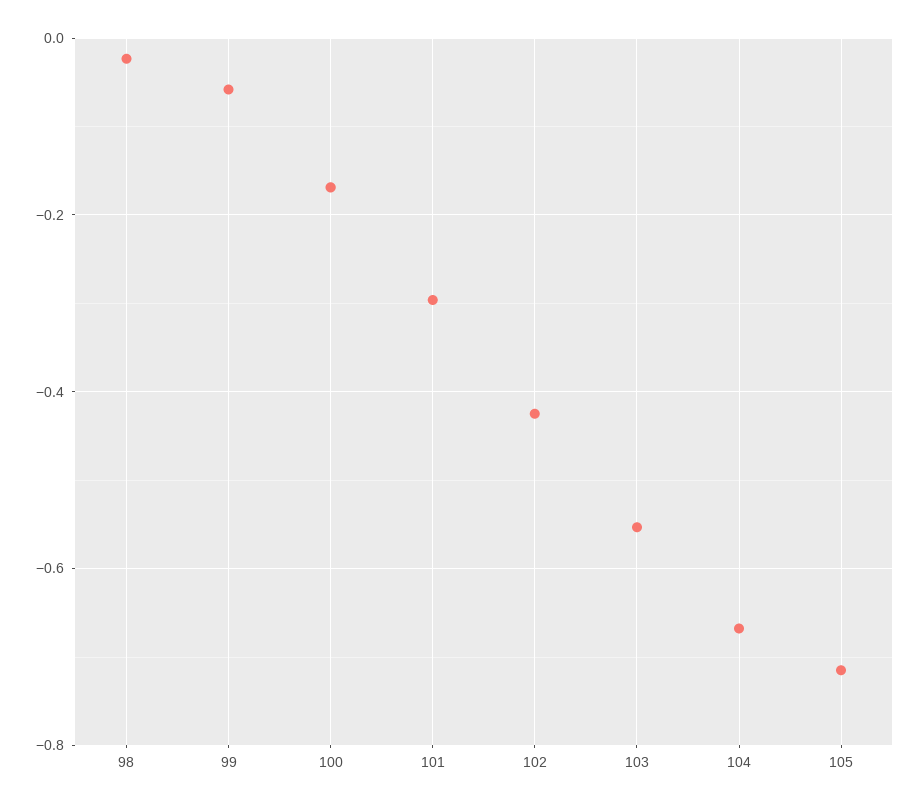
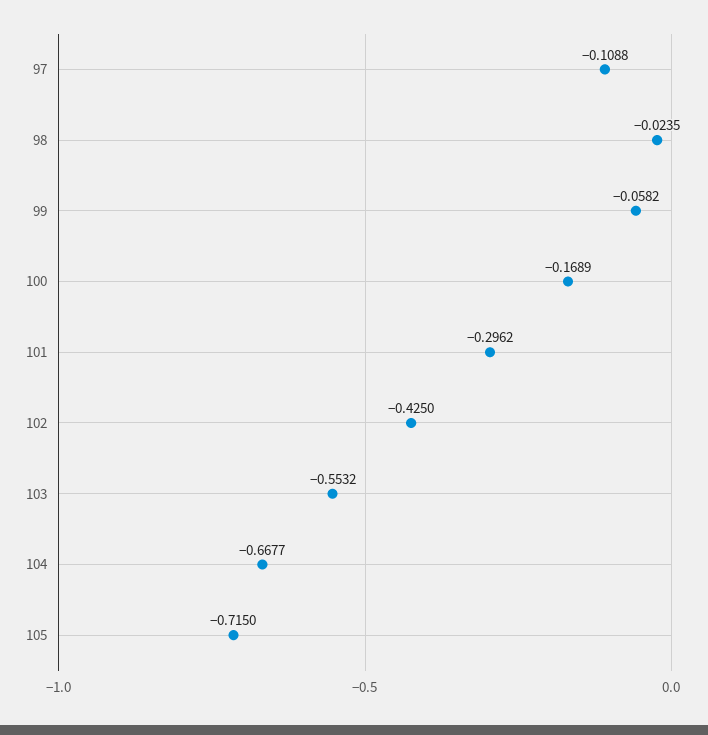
97: none -> -0.1088

